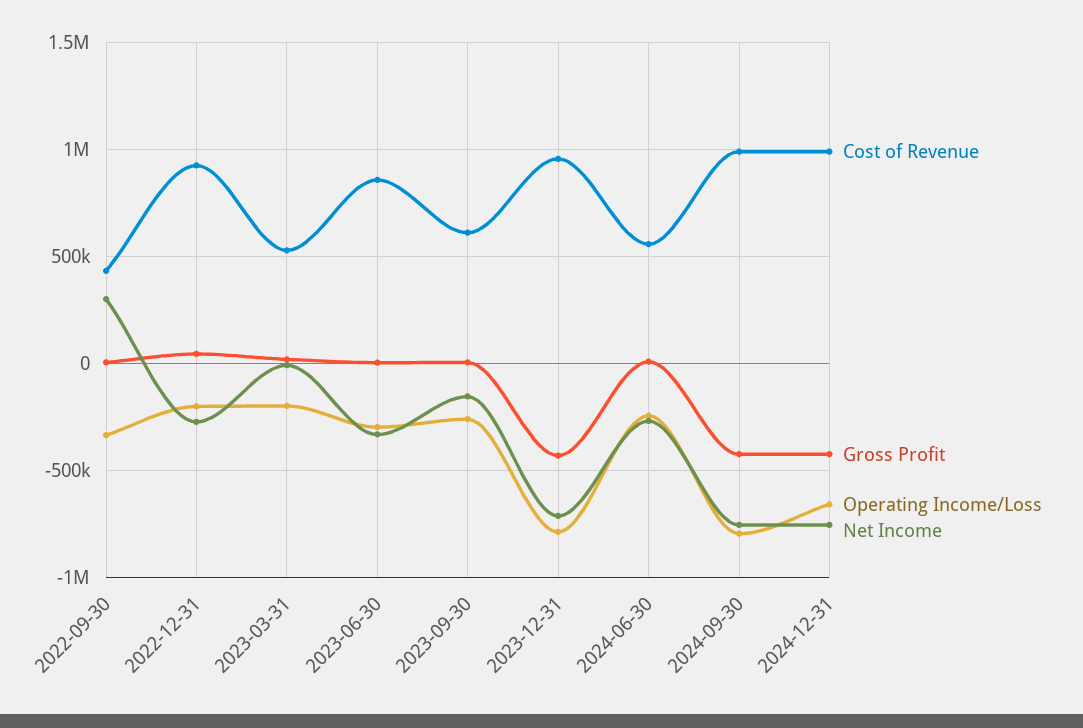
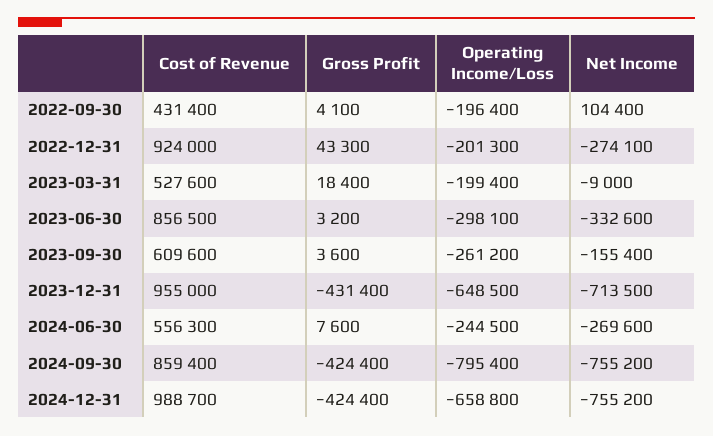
Operating Income/Loss, 2022-09-30: -350000 -> -196400
Net Income, 2022-09-30: 300000 -> 104400
Operating Income/Loss, 2023-12-31: -800000 -> -648500
Cost of Revenue, 2024-09-30: 1000000 -> 859400

